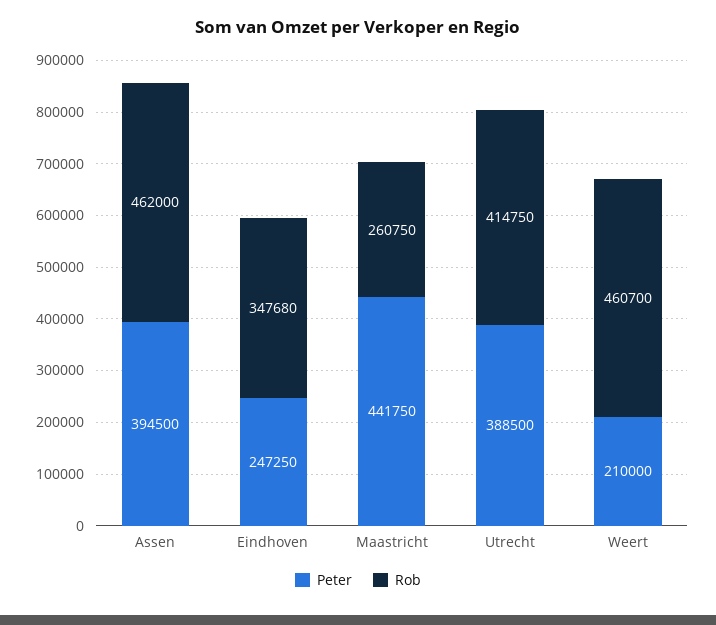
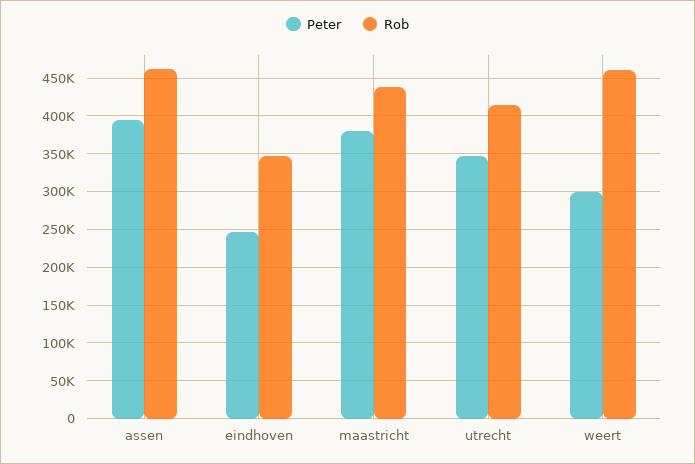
Peter, Maastricht: 441750 -> 380000
Rob, Maastricht: 260750 -> 440000
Peter, Utrecht: 388500 -> 350000
Peter, Weert: 210000 -> 300000

